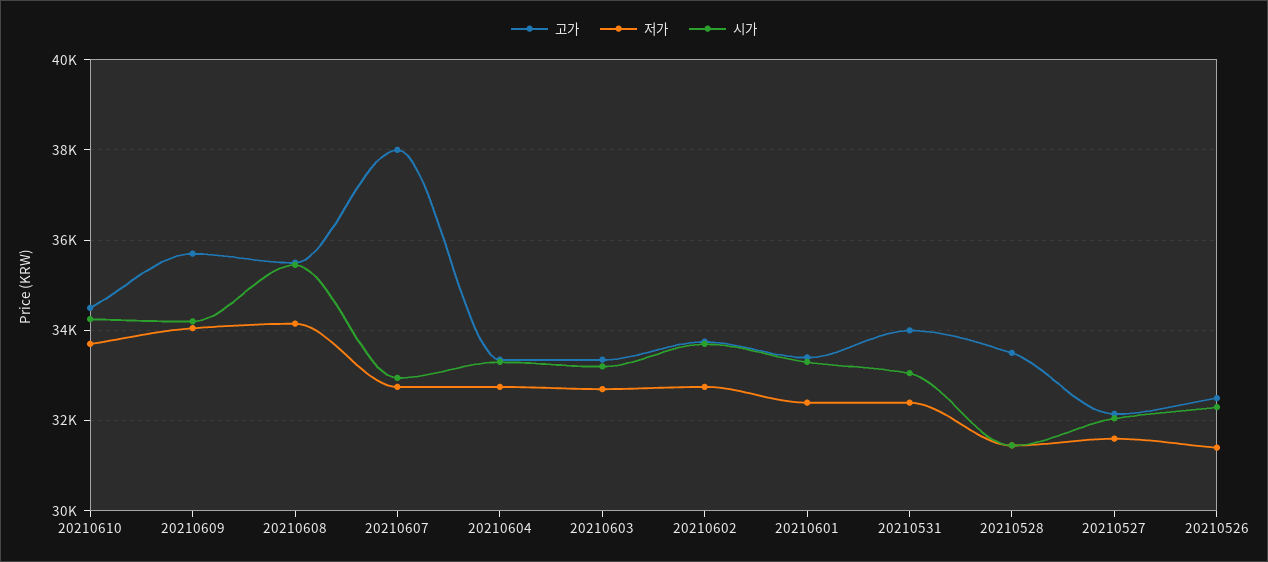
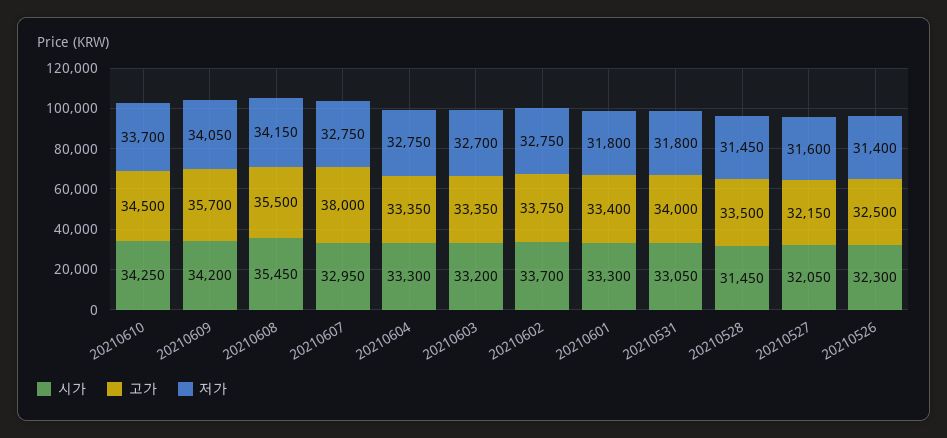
저가, 20210601: 32400 -> 31800
저가, 20210531: 32400 -> 31800

